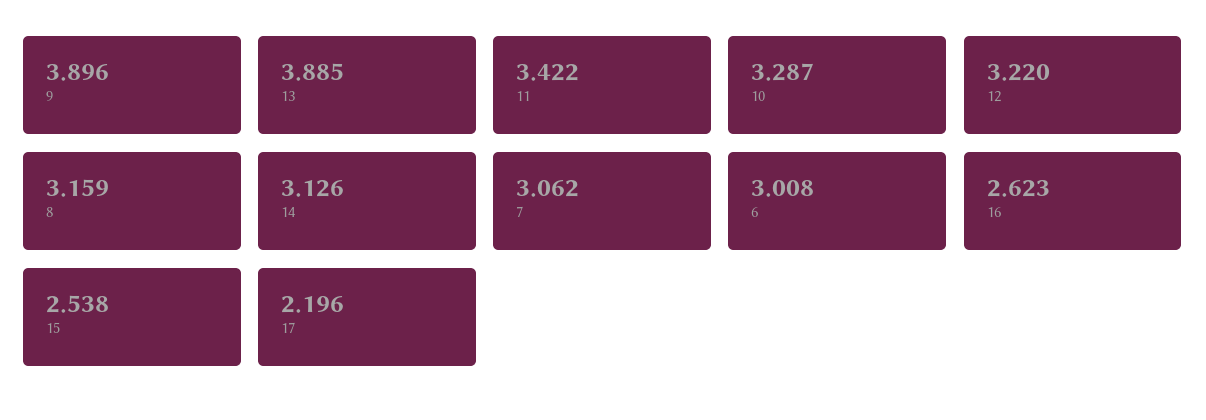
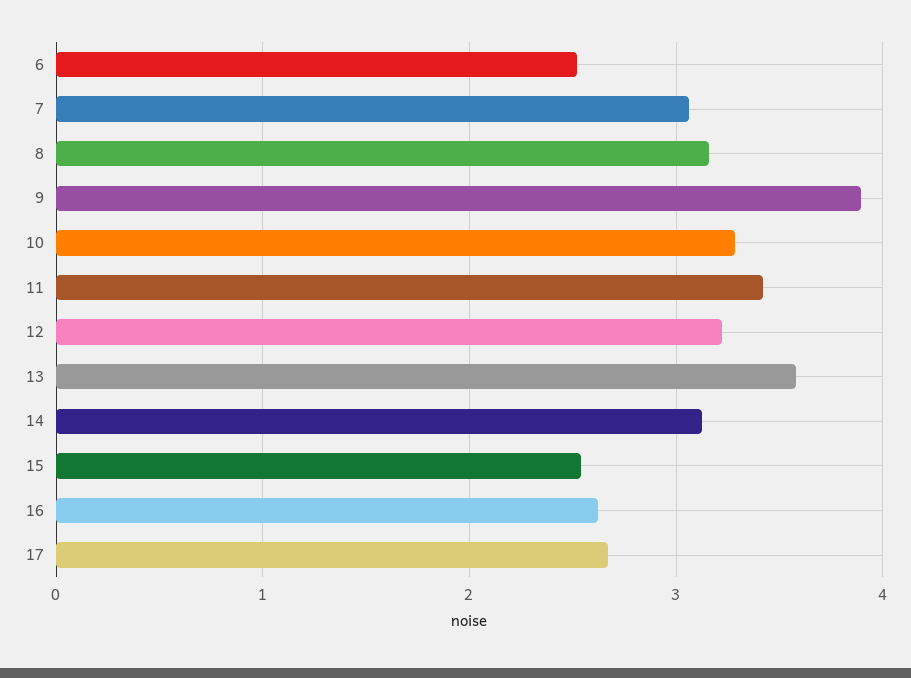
13: 3.885 -> 3.6
6: 3.008 -> 2.5
17: 2.196 -> 2.7

